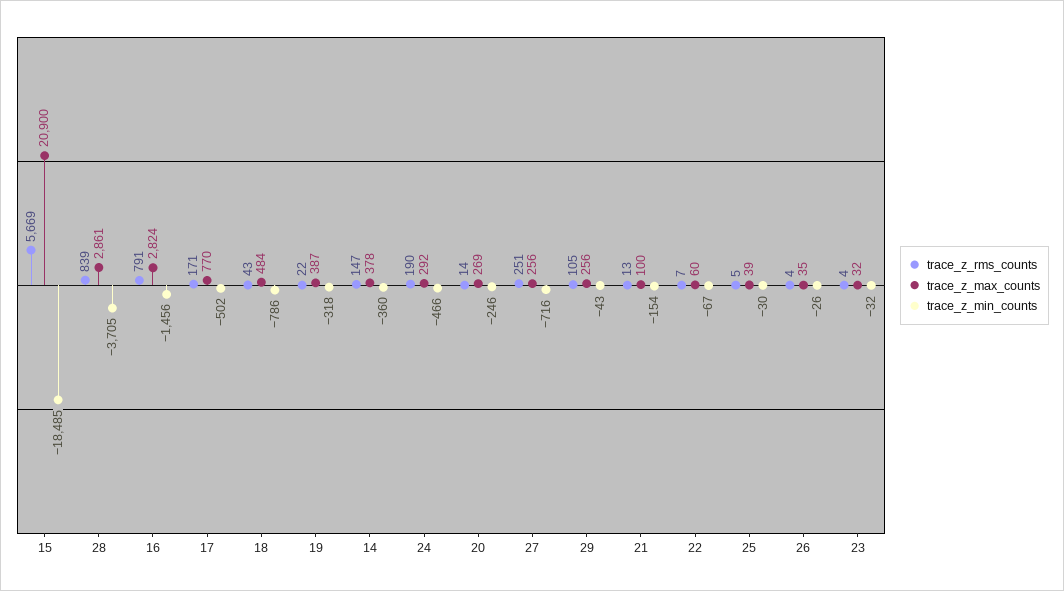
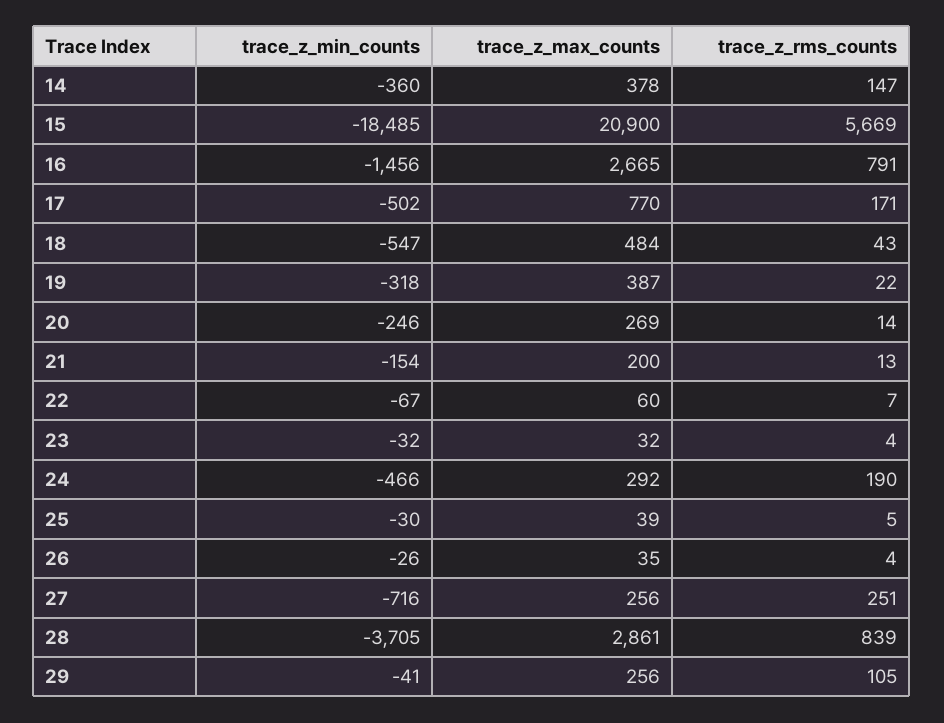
trace_z_max_counts, 16: 2824 -> 2665
trace_z_min_counts, 18: -786 -> -547
trace_z_min_counts, 29: -43 -> -41
trace_z_max_counts, 21: 100 -> 200

